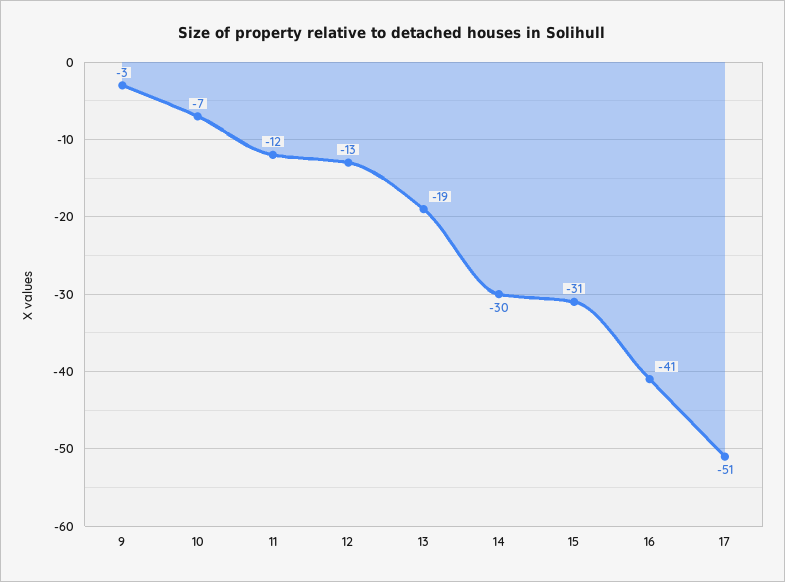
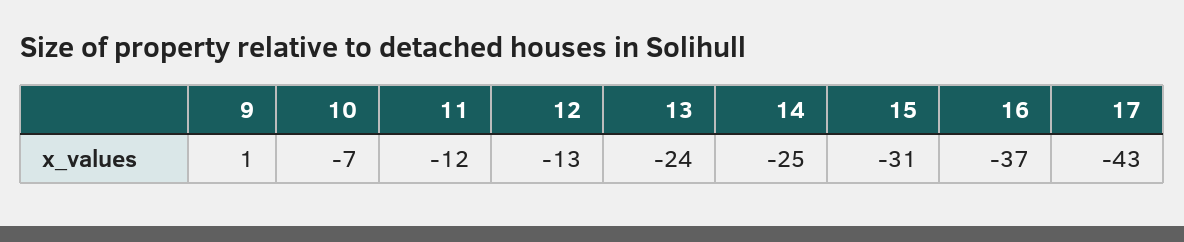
9: -3 -> 1
13: -19 -> -24
14: -30 -> -25
16: -41 -> -37
17: -51 -> -43

